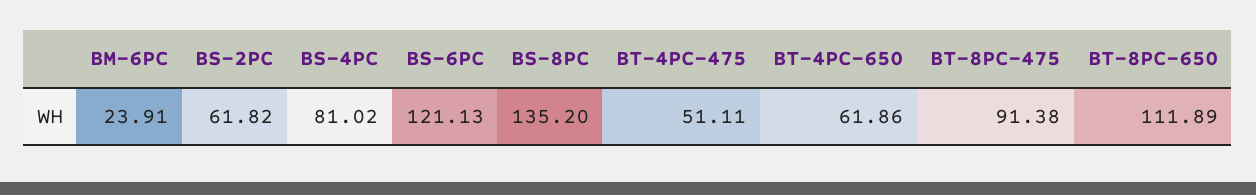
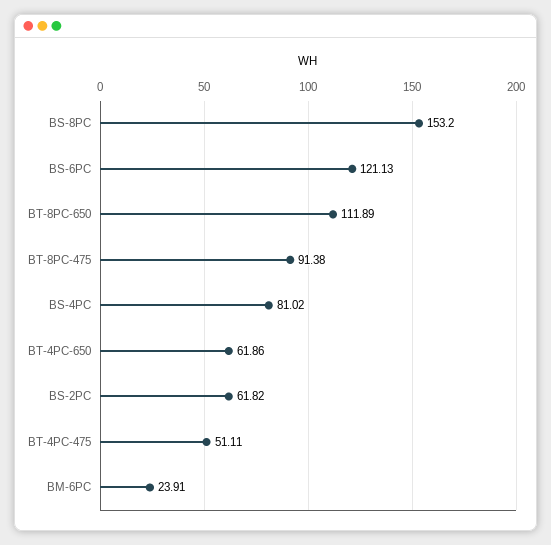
BS-8PC: 135.2 -> 153.2

